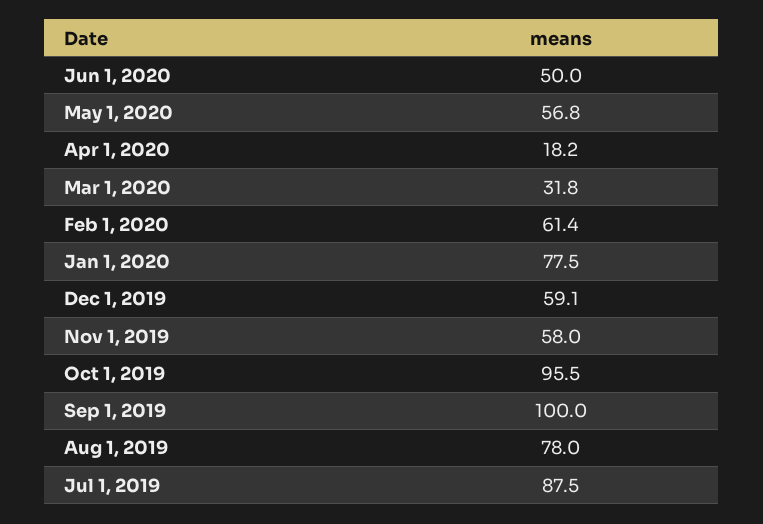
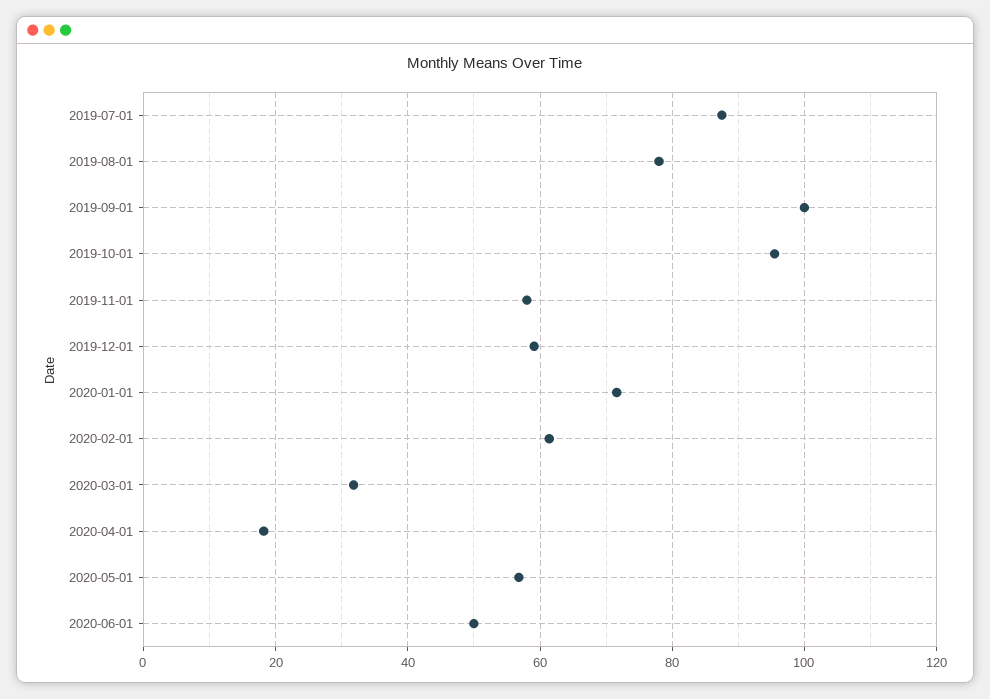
Jan 1, 2020: 77.5 -> 72

